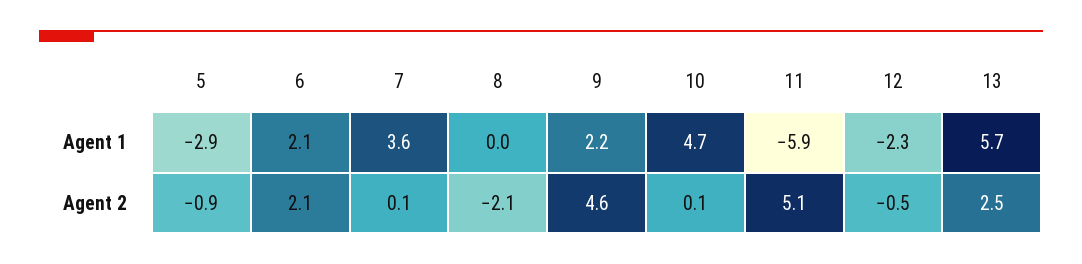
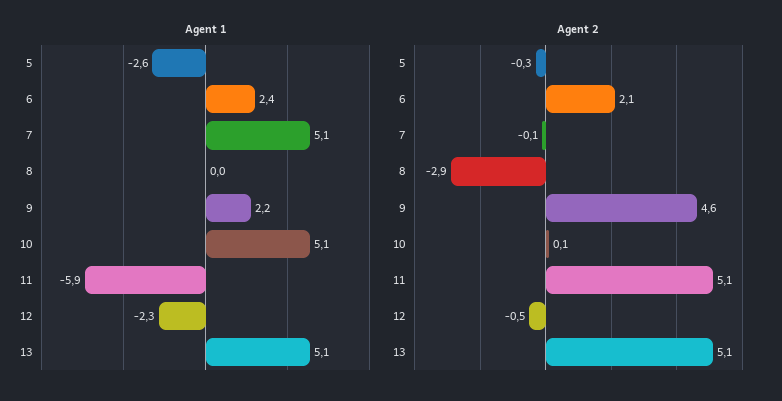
Agent 1, 5: -2.9 -> -2.6
Agent 1, 6: 2.1 -> 2.4
Agent 1, 7: 3.6 -> 5.1
Agent 1, 10: 4.7 -> 5.1
Agent 1, 13: 5.7 -> 5.1
Agent 2, 5: -0.9 -> -0.3
Agent 2, 7: 0.1 -> -0.1
Agent 2, 8: -2.1 -> -2.9
Agent 2, 13: 2.5 -> 5.1

